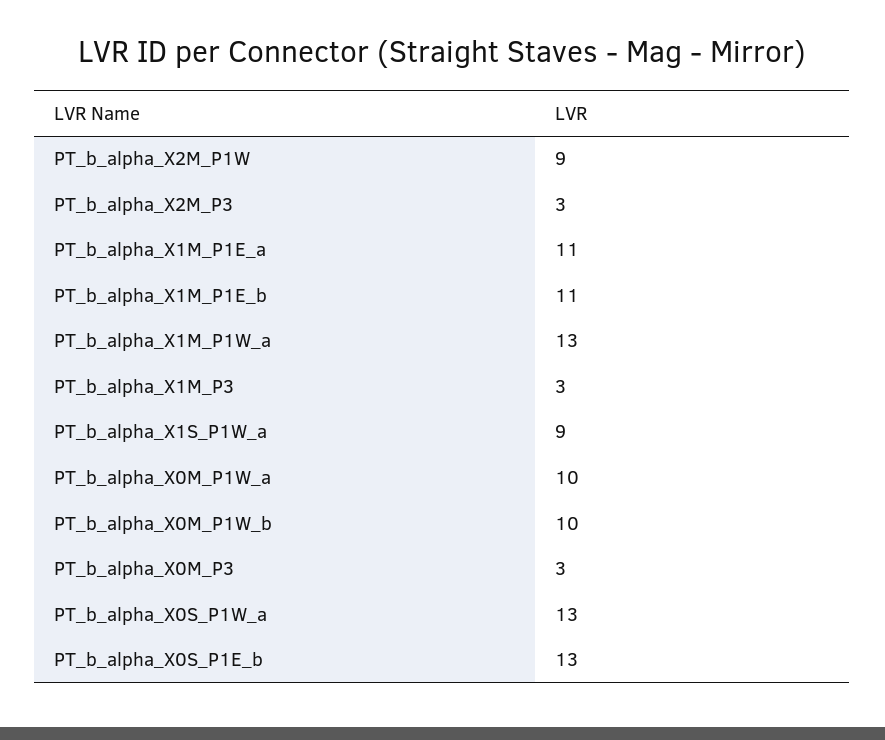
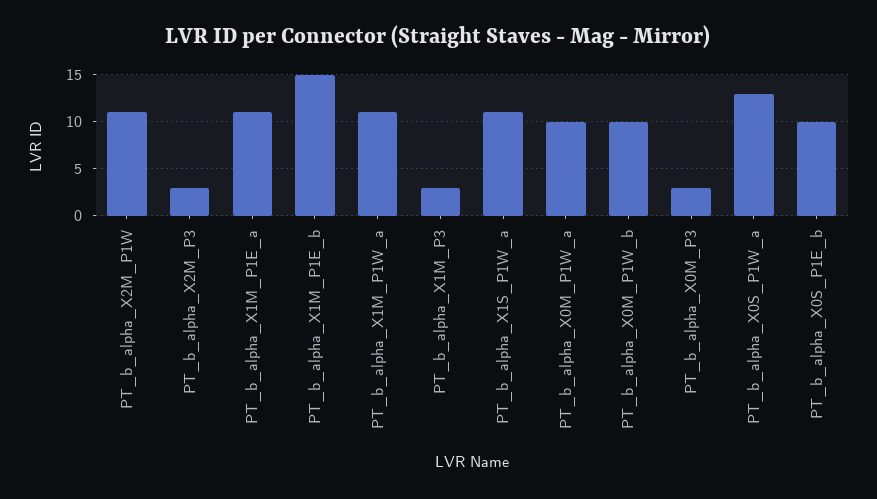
PT_b_alpha_X2M_P1W: 9 -> 11
PT_b_alpha_X1M_P1E_b: 11 -> 15
PT_b_alpha_X1M_P1W_a: 13 -> 11
PT_b_alpha_X1S_P1W_a: 9 -> 11
PT_b_alpha_X0S_P1E_b: 13 -> 10

